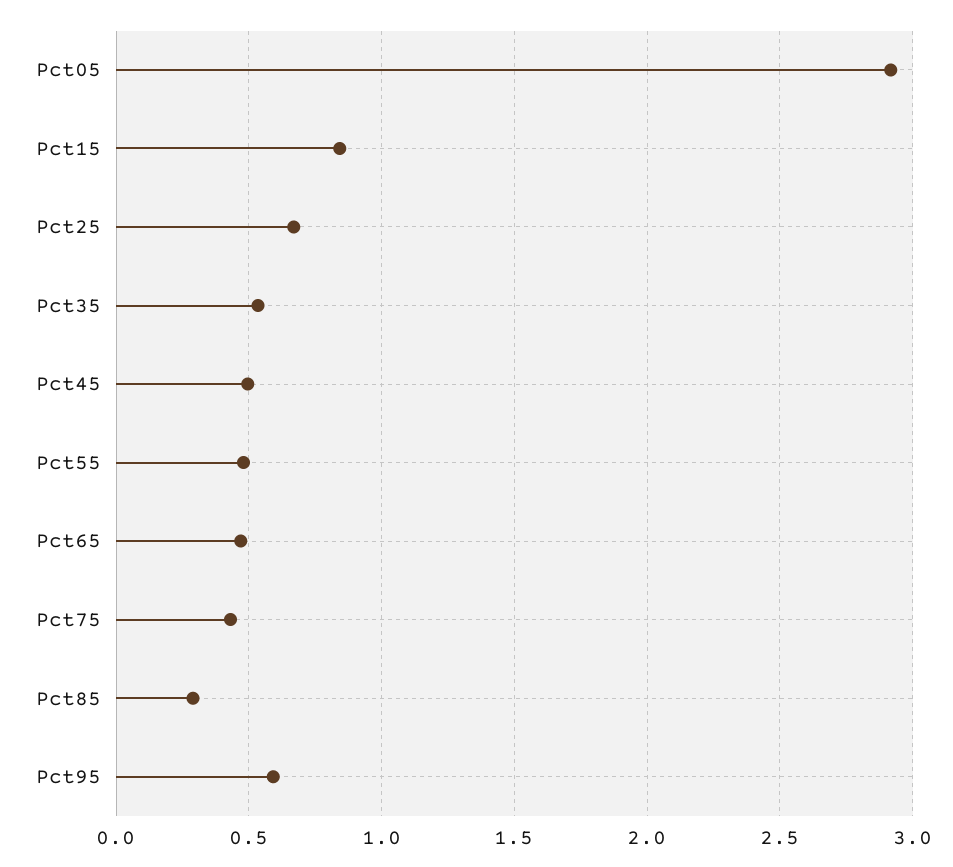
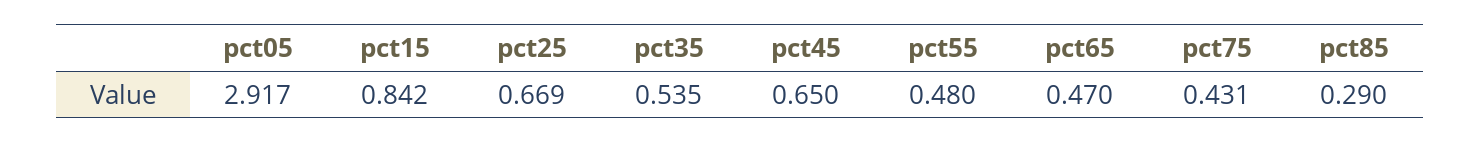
Pct45: 0.5 -> 0.65
Pct95: 0.6 -> none

